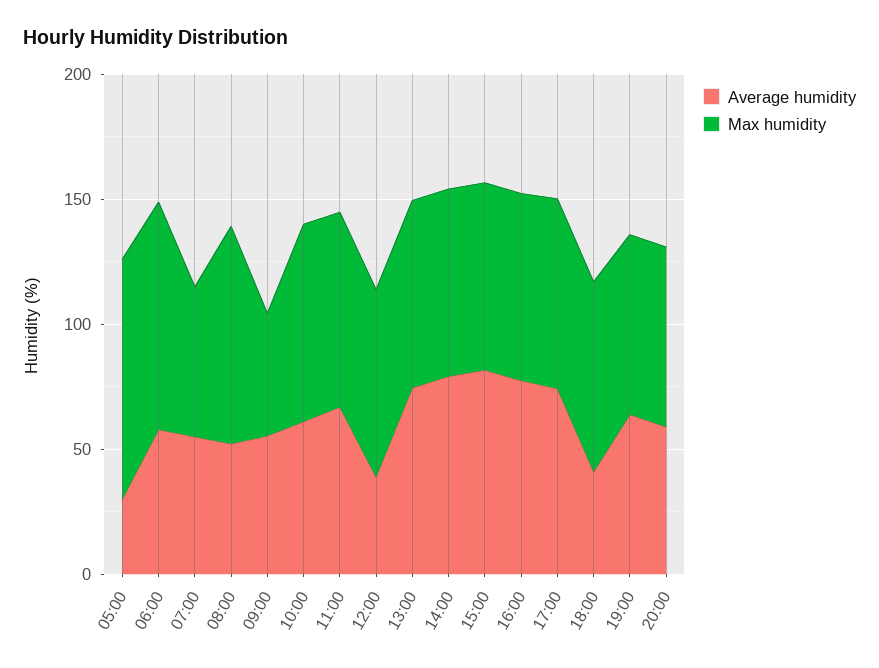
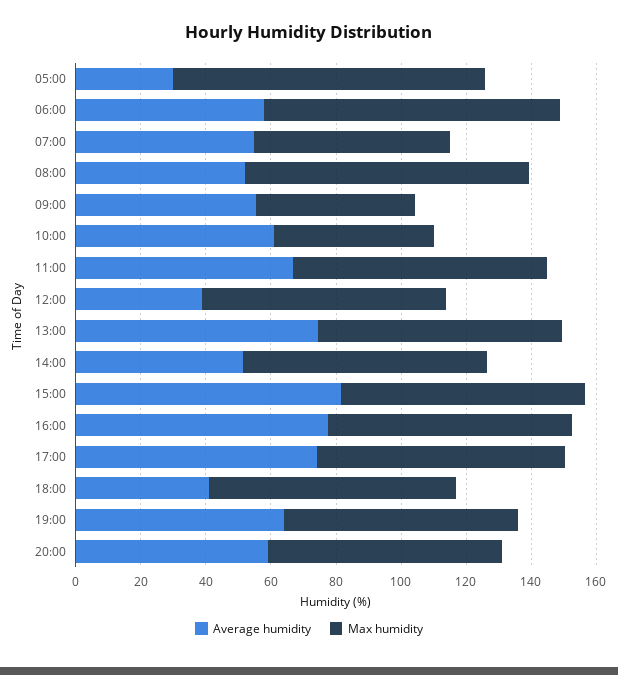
Max humidity, 10:00: 80 -> 50
Average humidity, 14:00: 80 -> 50

